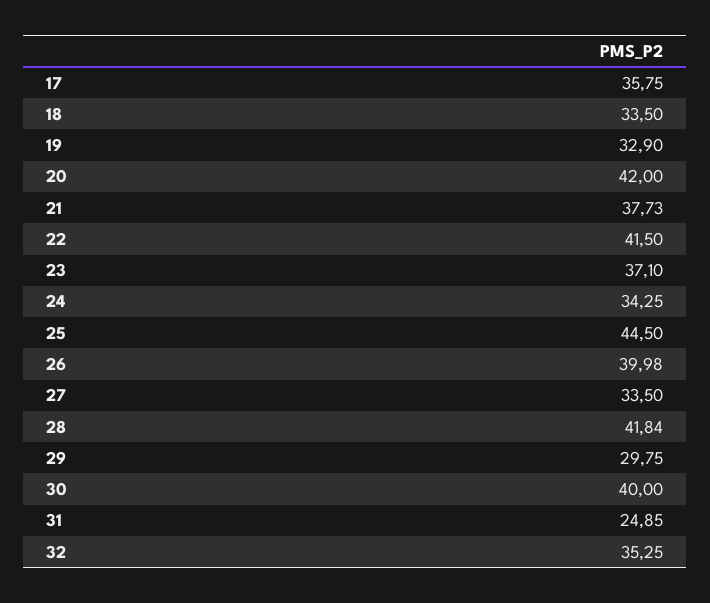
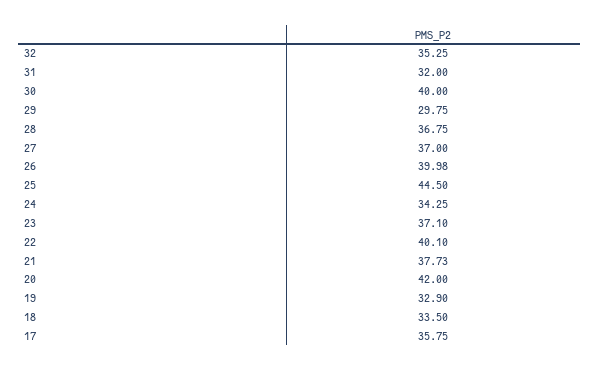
22: 41.5 -> 40.1
27: 33.5 -> 37
28: 41.84 -> 36.75
31: 24.85 -> 32

